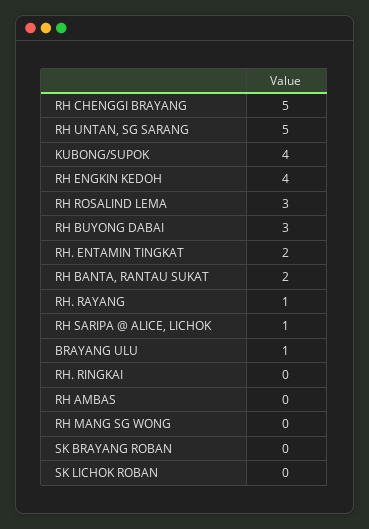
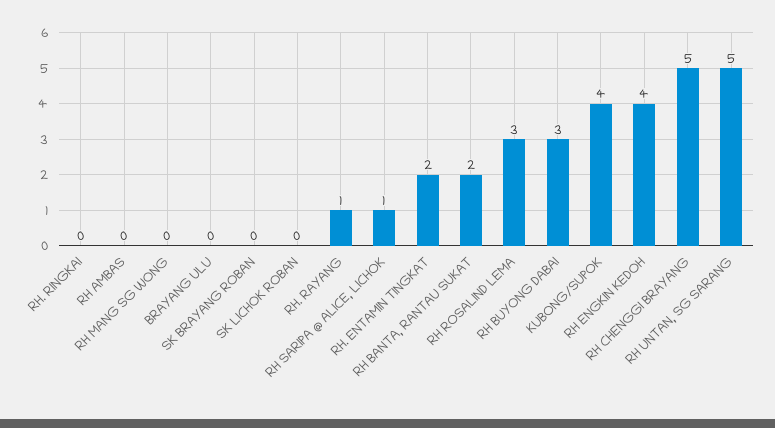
BRAYANG ULU: 1 -> 0

